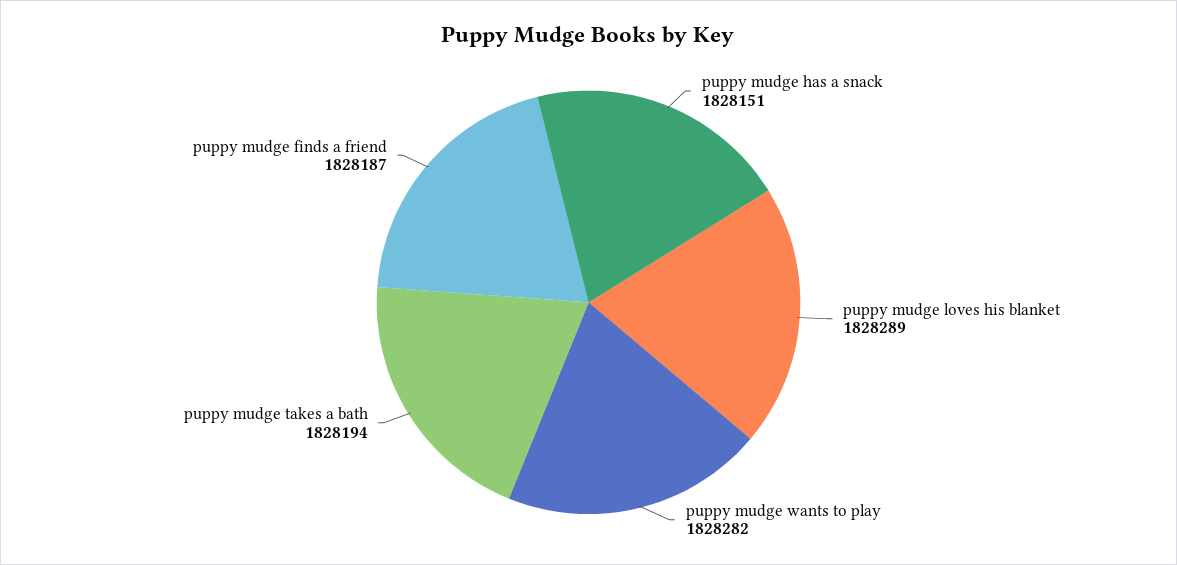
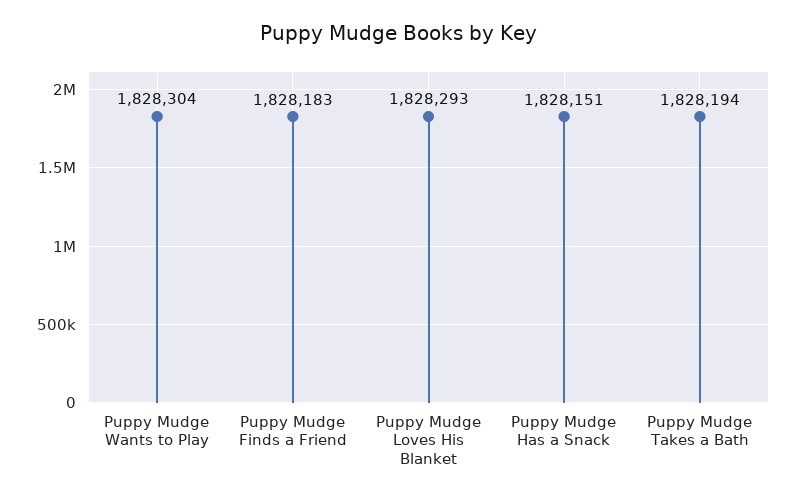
puppy mudge loves his blanket: 1828289 -> 1828293
puppy mudge wants to play: 1828282 -> 1828304
puppy mudge finds a friend: 1828187 -> 1828183

